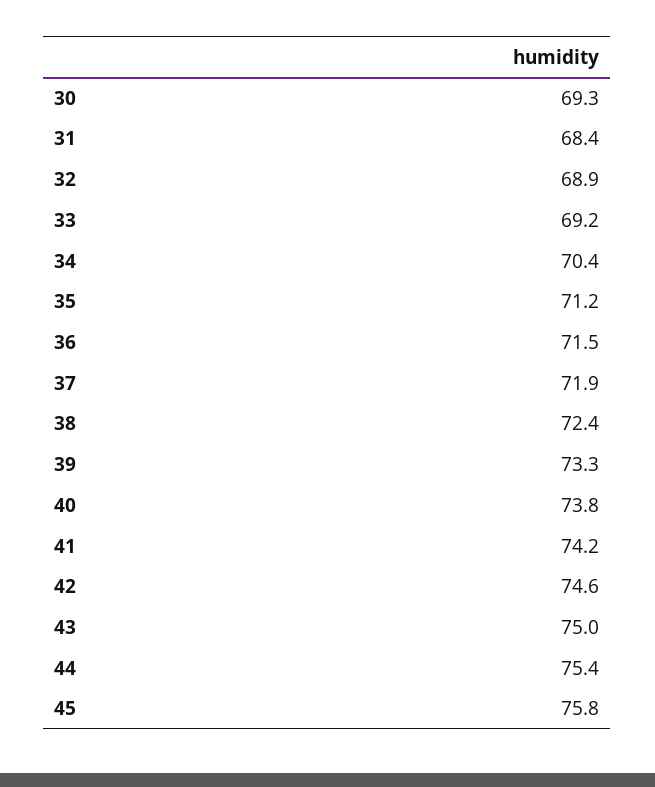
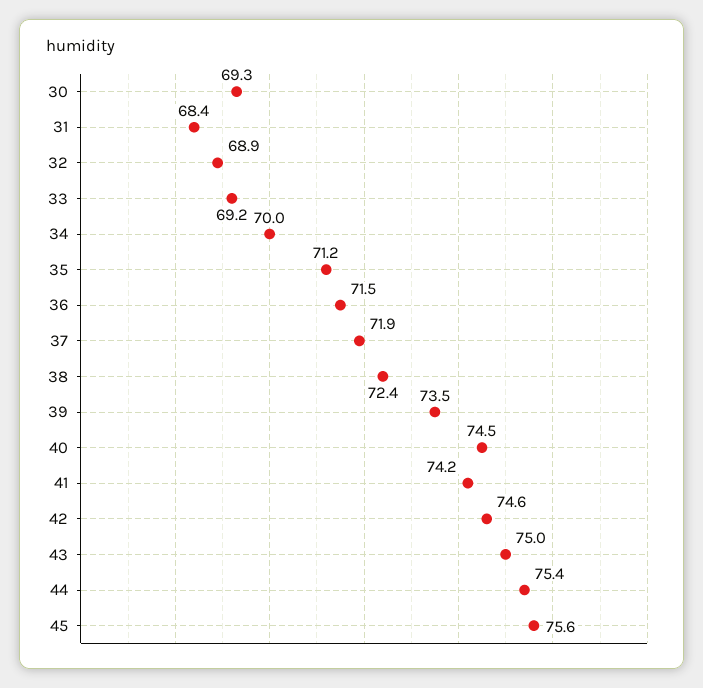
34: 70.4 -> 70
39: 73.3 -> 73.5
40: 73.8 -> 74.5
45: 75.8 -> 75.6

